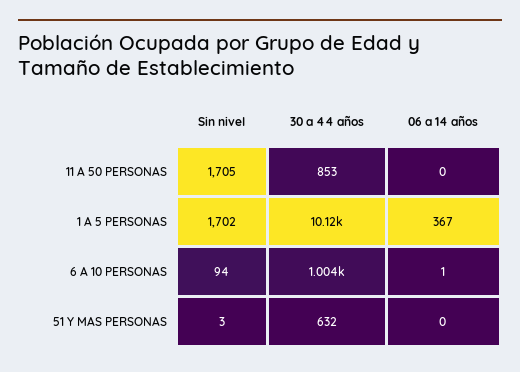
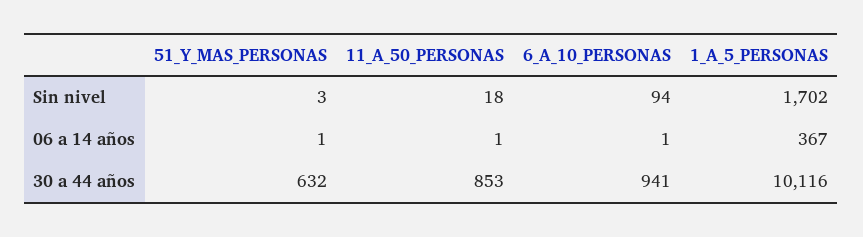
Sin nivel, 11 A 50 PERSONAS: 1705 -> 18
06 a 14 años, 11 A 50 PERSONAS: 0 -> 1
30 a 44 años, 6 A 10 PERSONAS: 1004 -> 941
06 a 14 años, 51 Y MAS PERSONAS: 0 -> 1

